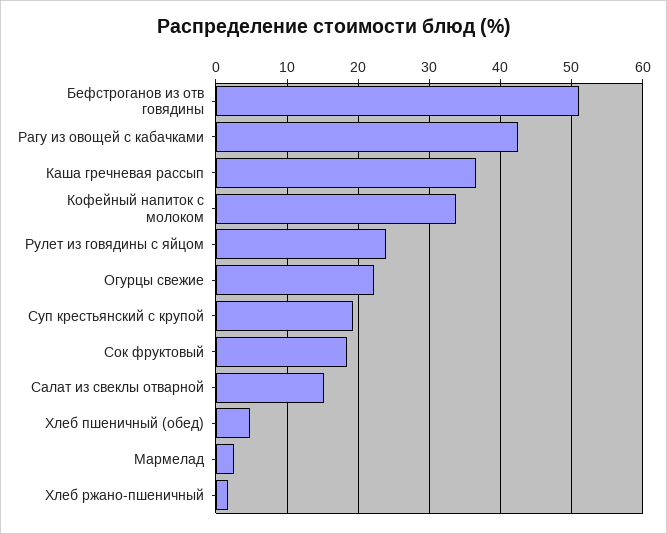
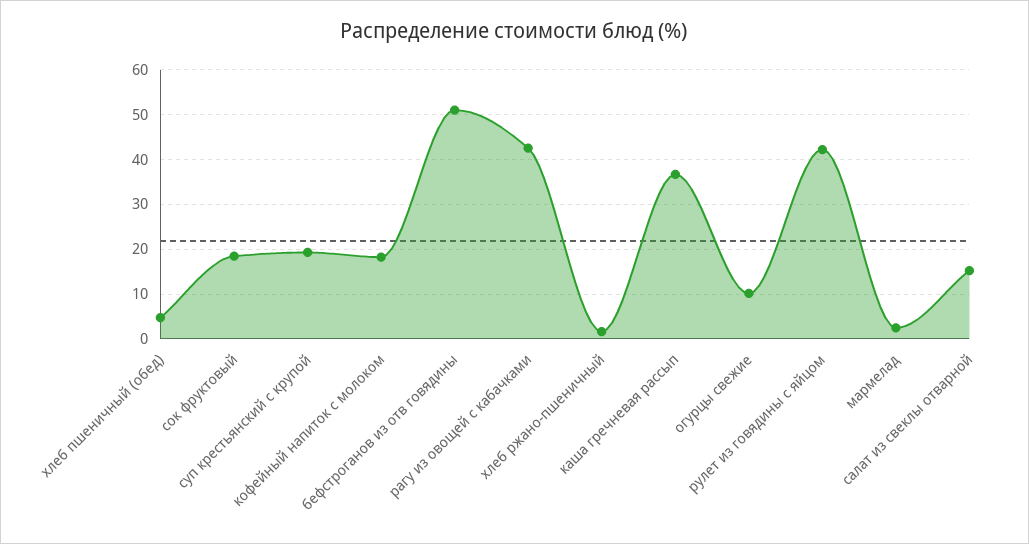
Кофейный напиток с молоком: 34 -> 18
Рулет из говядины с яйцом: 24 -> 42
Огурцы свежие: 22 -> 10

